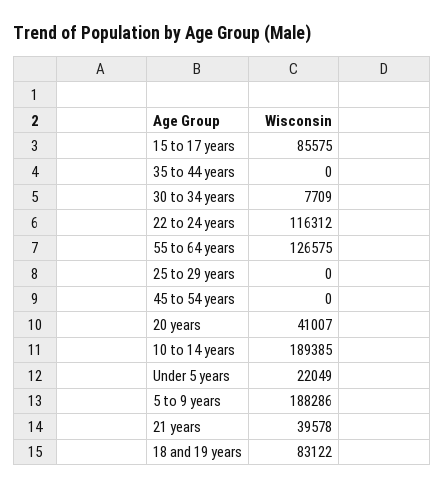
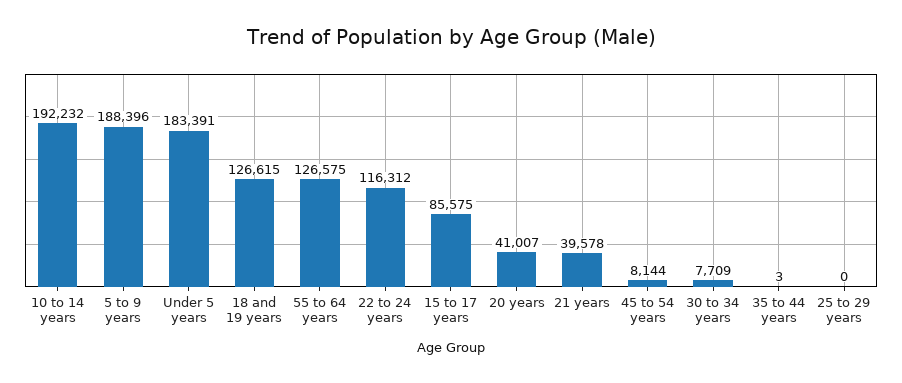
35 to 44 years: 0 -> 3
45 to 54 years: 0 -> 8144
10 to 14 years: 189385 -> 192232
Under 5 years: 22049 -> 183391
5 to 9 years: 188286 -> 188396
18 and 19 years: 83122 -> 126615

